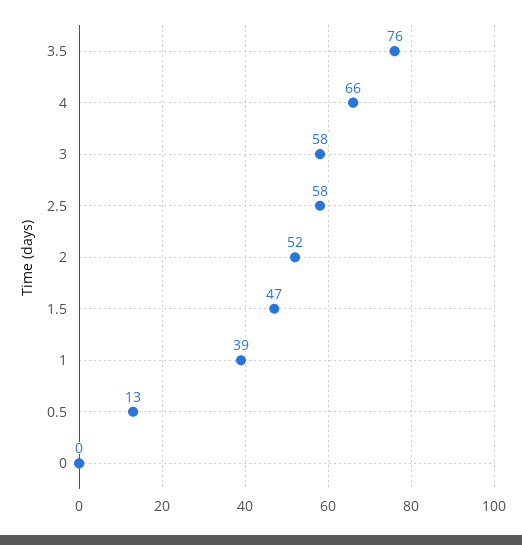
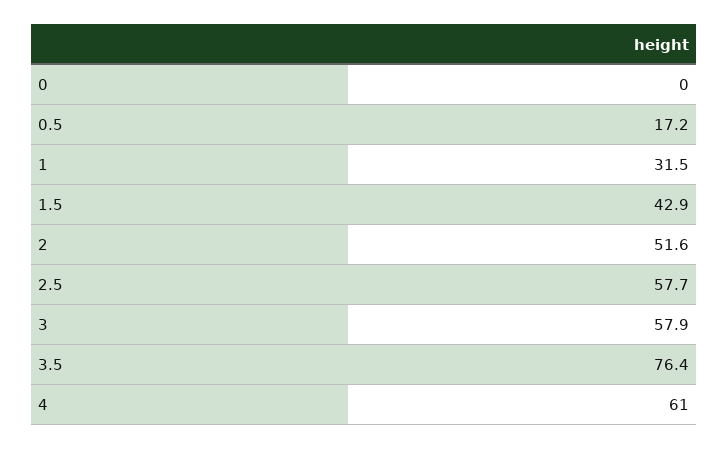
4: 66 -> 61
1.5: 47 -> 42.9
1: 39 -> 31.5
0.5: 13 -> 17.2

